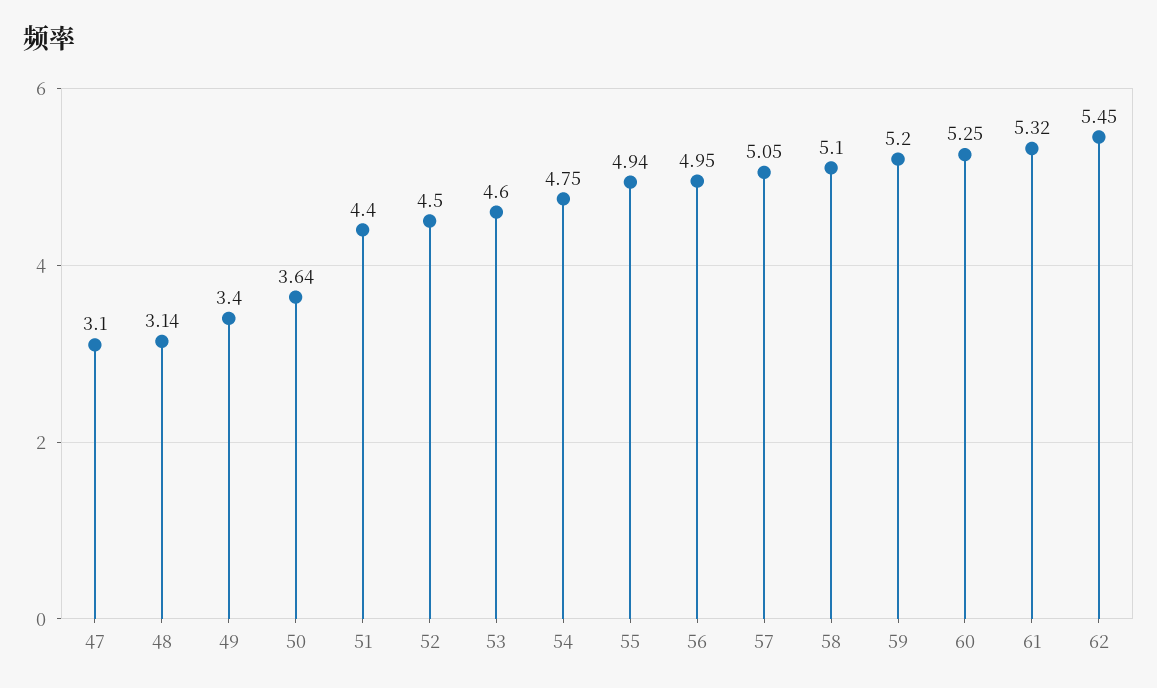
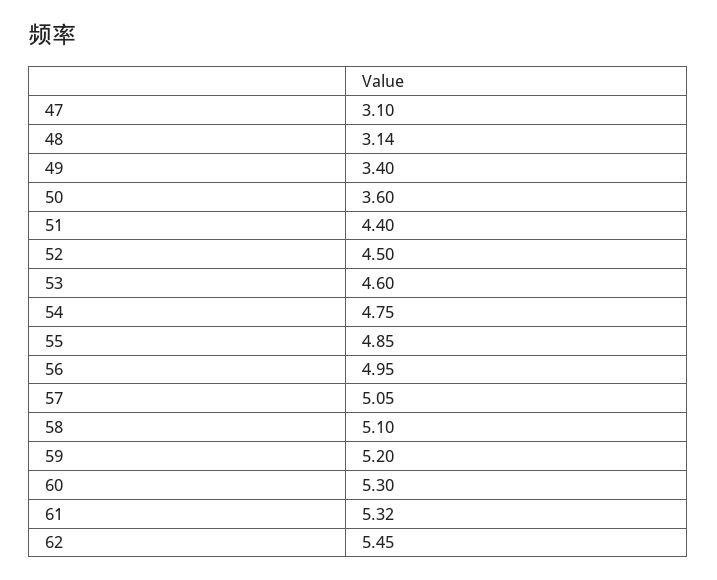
50: 3.64 -> 3.6
55: 4.94 -> 4.85
60: 5.25 -> 5.3

